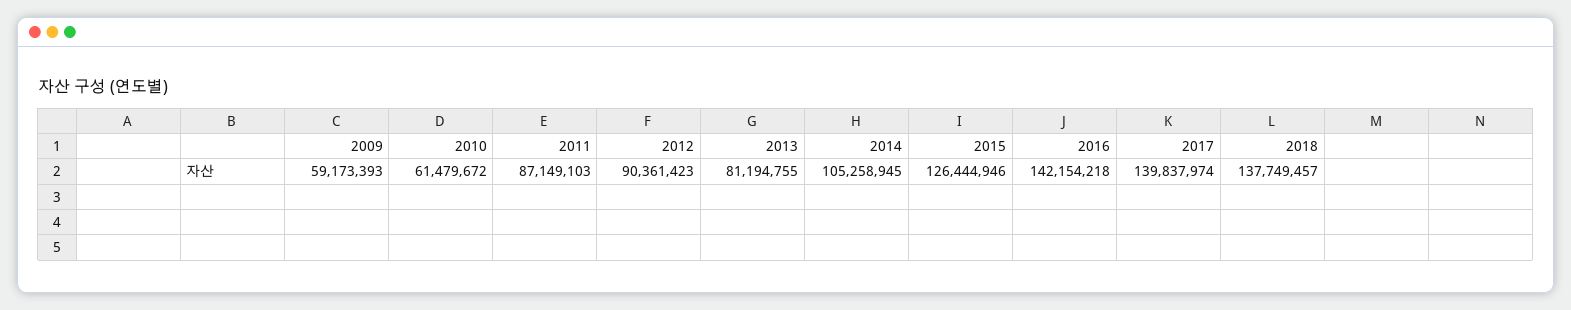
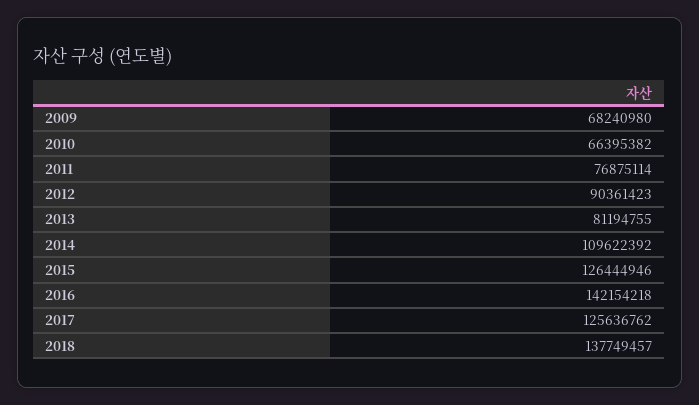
2009: 59173393 -> 68240980
2010: 61479672 -> 66395382
2011: 87149103 -> 76875114
2014: 105258945 -> 109622392
2017: 139837974 -> 125636762

